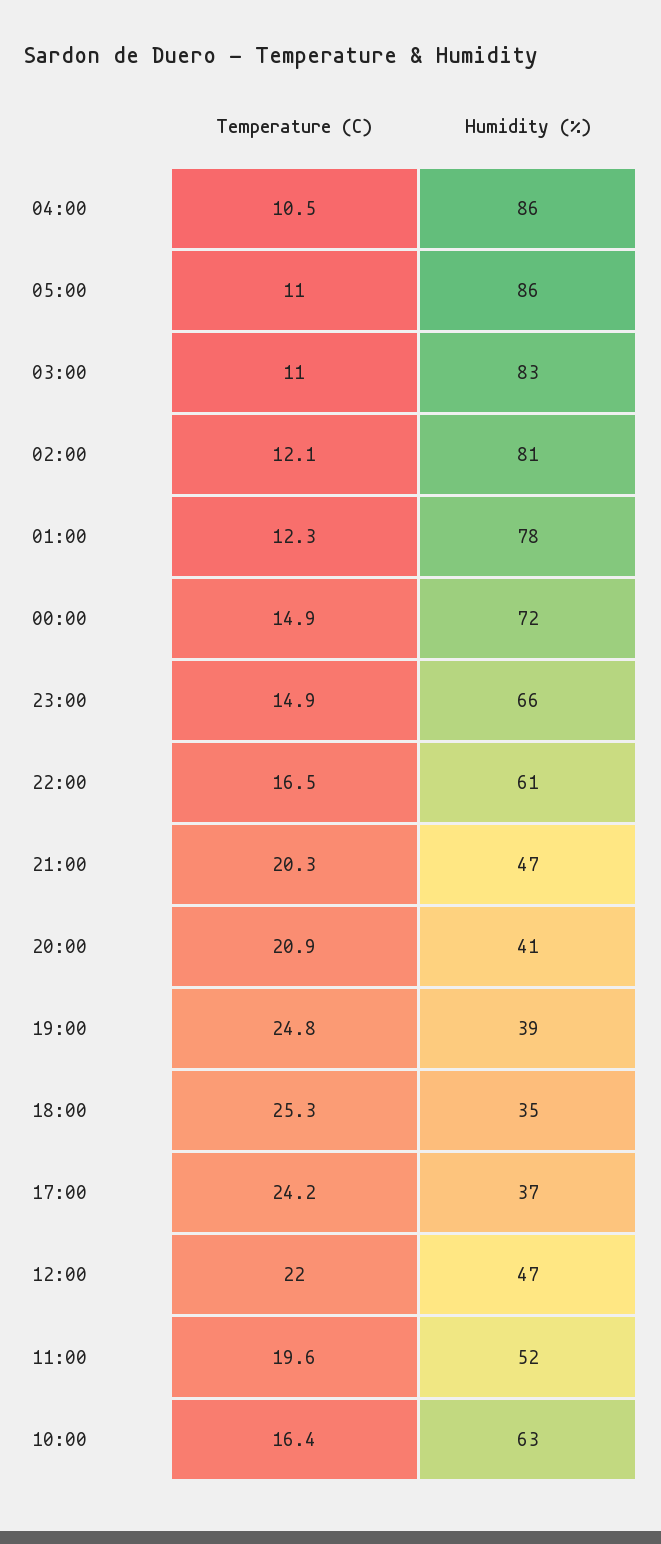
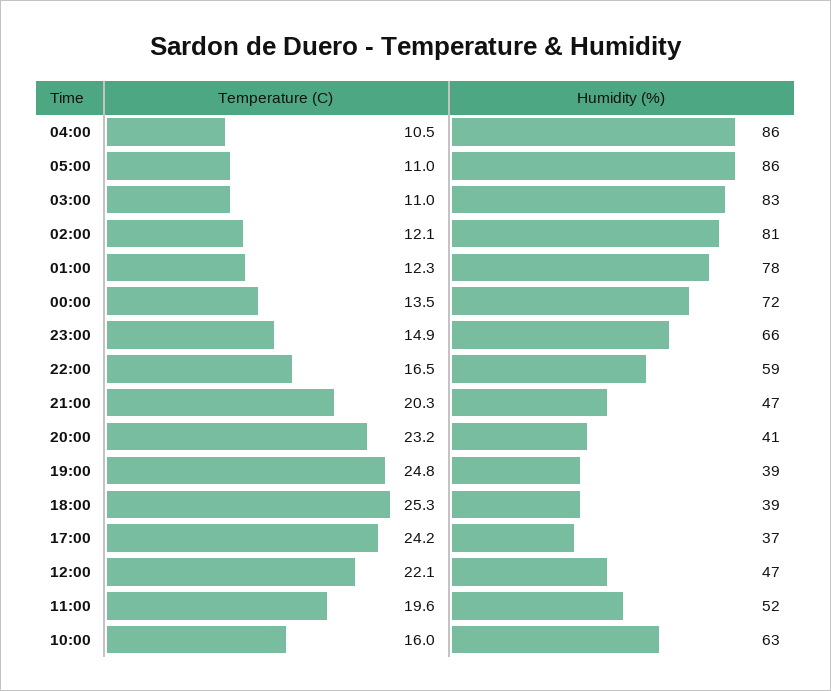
Temperature (C), 00:00: 14.9 -> 13.5
Humidity (%), 22:00: 61 -> 59
Temperature (C), 20:00: 20.9 -> 23.2
Humidity (%), 18:00: 35 -> 39
Temperature (C), 12:00: 22 -> 22.1
Temperature (C), 10:00: 16.4 -> 16

